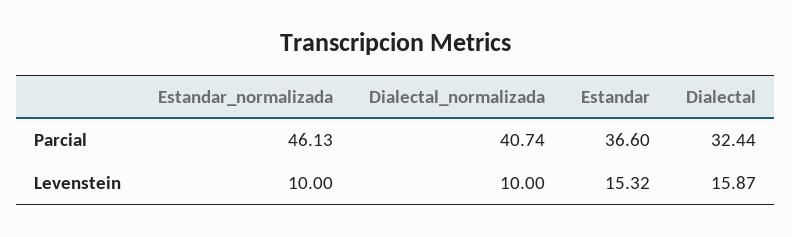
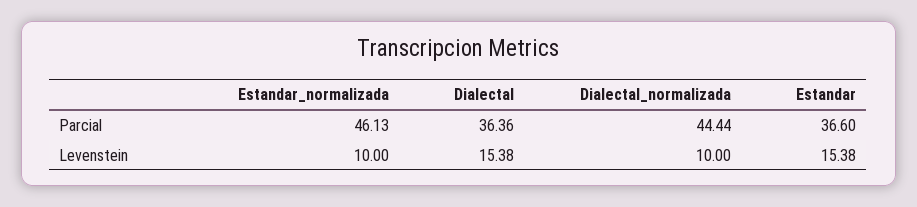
Dialectal_normalizada, Parcial: 40.74 -> 44.44
Dialectal, Parcial: 32.44 -> 36.36
Estandar, Levenstein: 15.32 -> 15.38
Dialectal, Levenstein: 15.87 -> 15.38

